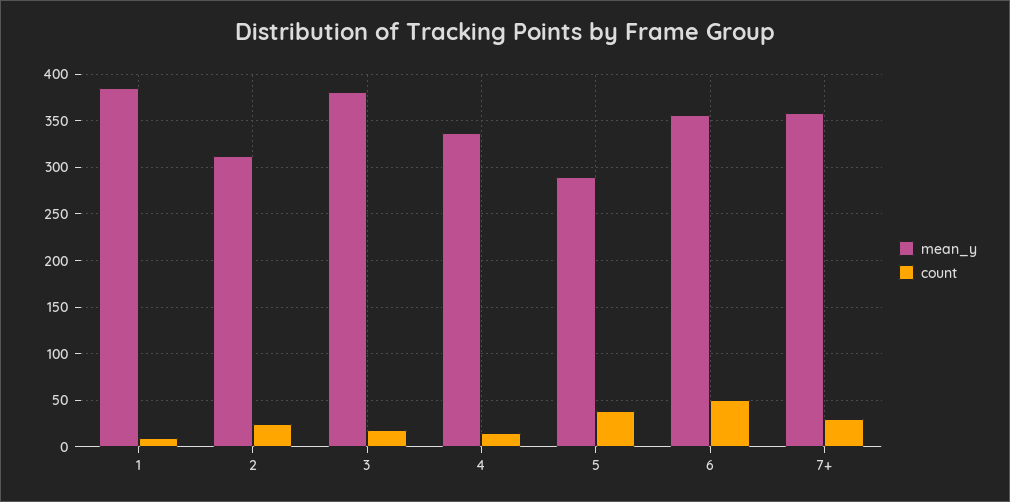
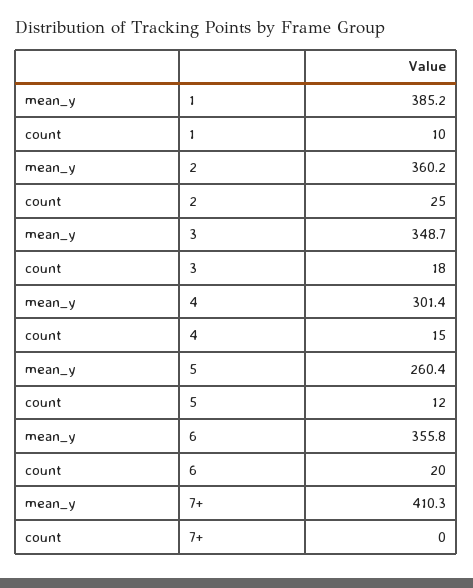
mean_y, 2: 310 -> 360.2
mean_y, 3: 380 -> 348.7
mean_y, 4: 340 -> 301.4
mean_y, 5: 290 -> 260.4
count, 5: 40 -> 12
count, 6: 50 -> 20
mean_y, 7+: 360 -> 410.3
count, 7+: 30 -> 0

